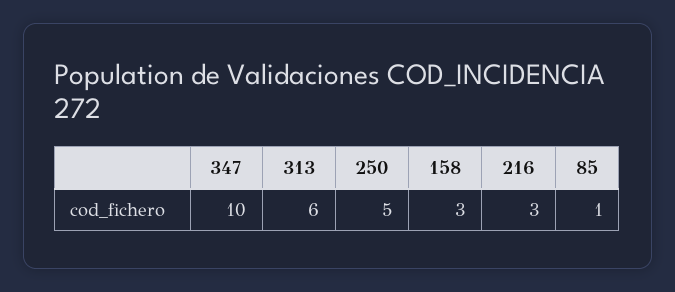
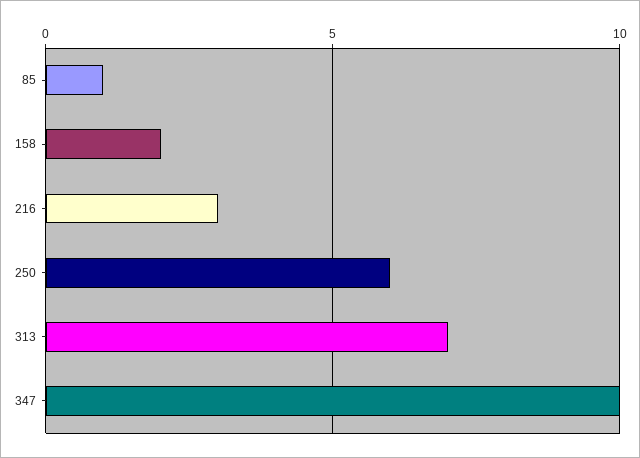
313: 6 -> 7
250: 5 -> 6
158: 3 -> 2

